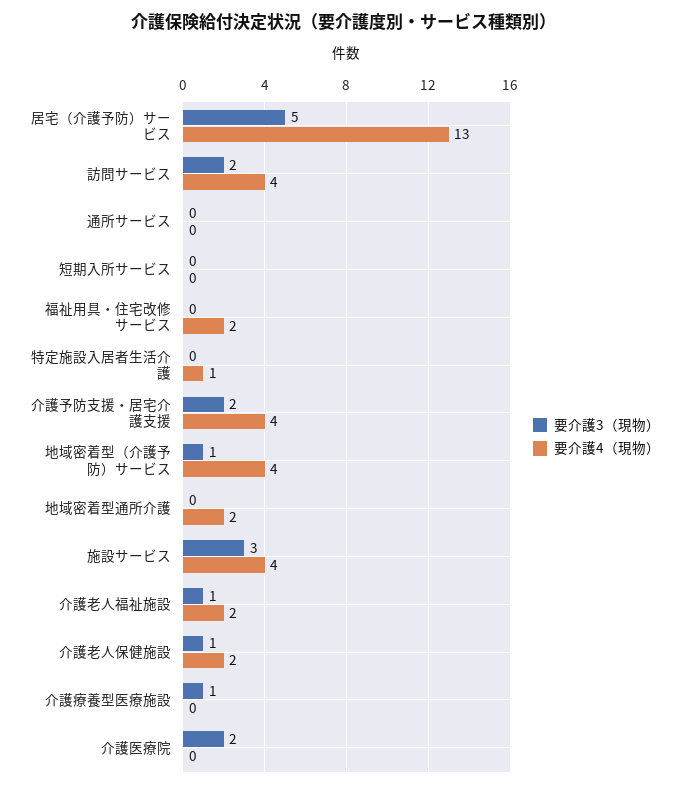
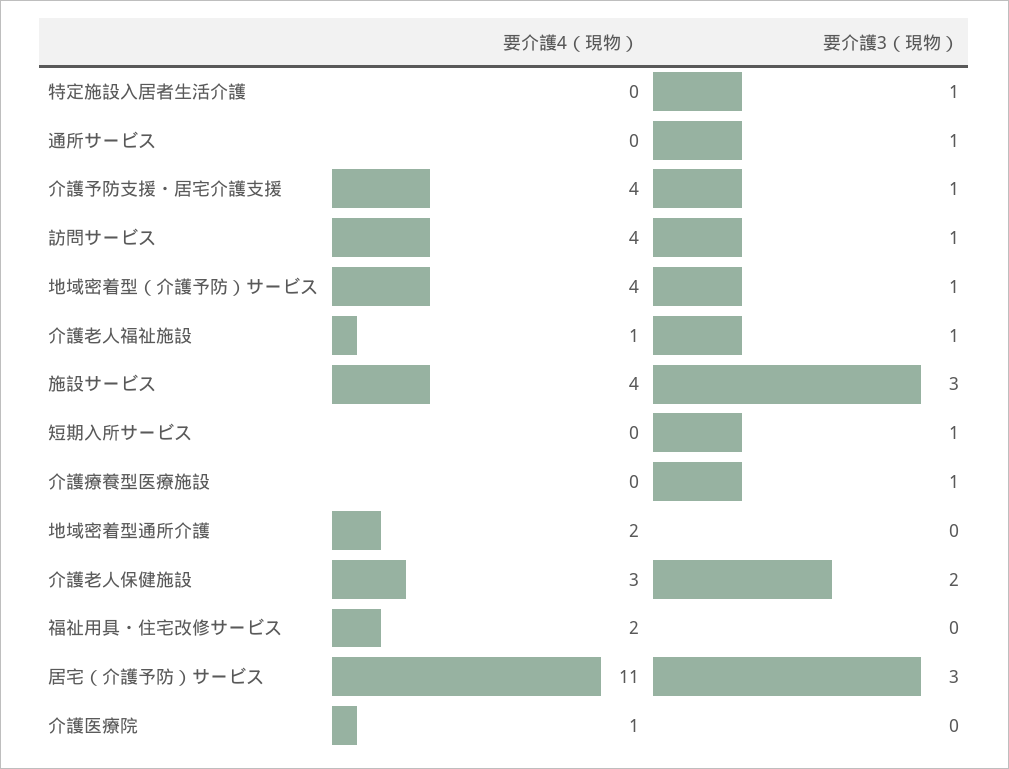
要介護3（現物）, 居宅（介護予防）サービス: 5 -> 3
要介護4（現物）, 居宅（介護予防）サービス: 13 -> 11
要介護3（現物）, 訪問サービス: 2 -> 1
要介護3（現物）, 通所サービス: 0 -> 1
要介護3（現物）, 短期入所サービス: 0 -> 1
要介護3（現物）, 特定施設入居者生活介護: 0 -> 1
要介護4（現物）, 特定施設入居者生活介護: 1 -> 0
要介護3（現物）, 介護予防支援・居宅介護支援: 2 -> 1
要介護4（現物）, 介護老人福祉施設: 2 -> 1
要介護3（現物）, 介護老人保健施設: 1 -> 2
要介護4（現物）, 介護老人保健施設: 2 -> 3
要介護3（現物）, 介護医療院: 2 -> 0
要介護4（現物）, 介護医療院: 0 -> 1

